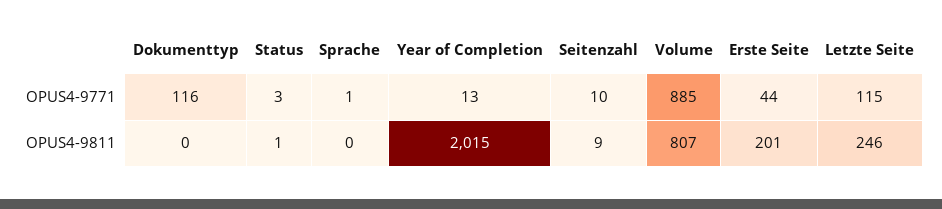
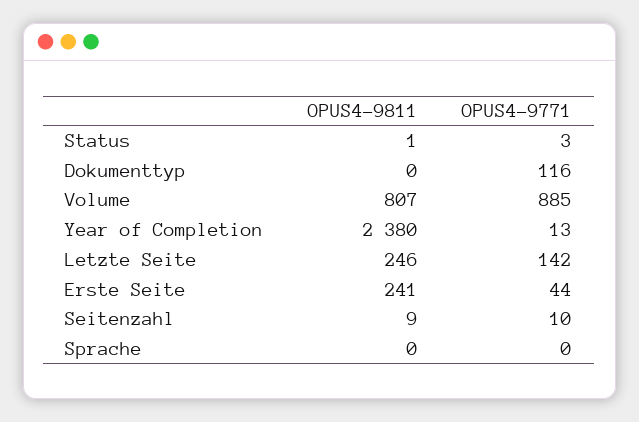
Sprache, OPUS4-9771: 1 -> 0
Letzte Seite, OPUS4-9771: 115 -> 142
Year of Completion, OPUS4-9811: 2015 -> 2380
Erste Seite, OPUS4-9811: 201 -> 241

